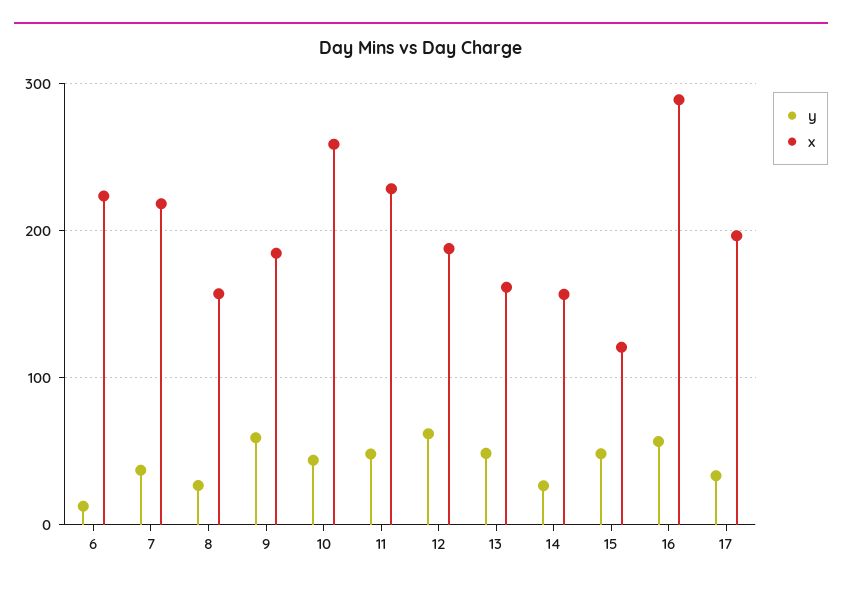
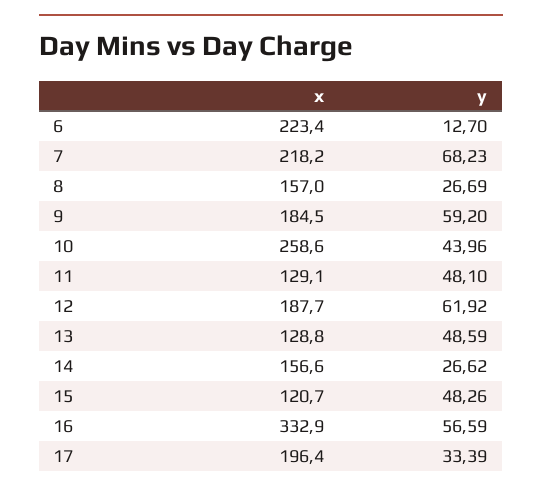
y, 7: 40 -> 68.23
x, 11: 230 -> 129.1
x, 13: 160 -> 128.8
x, 16: 290 -> 332.9

